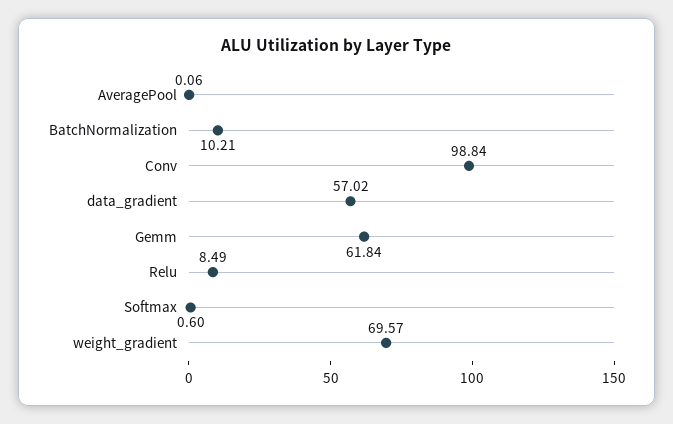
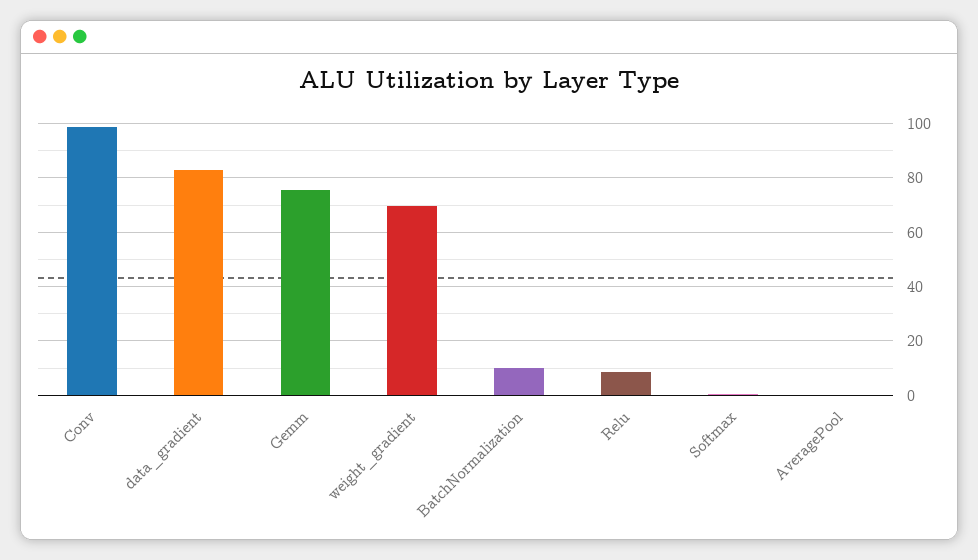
data_gradient: 57.02 -> 82.5
Gemm: 61.84 -> 75

